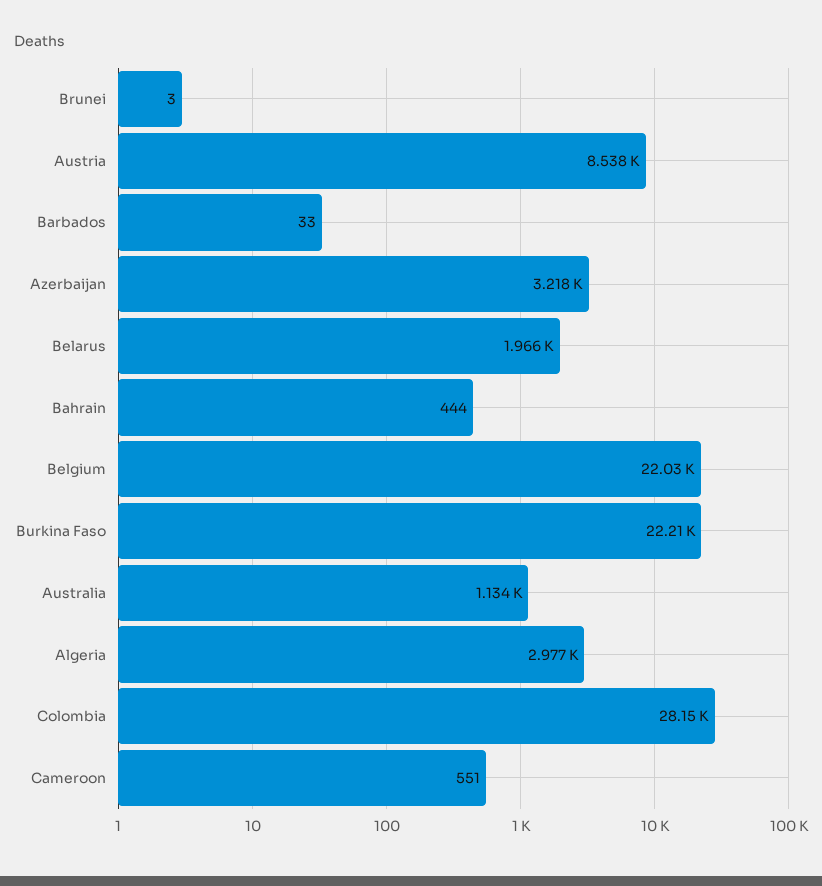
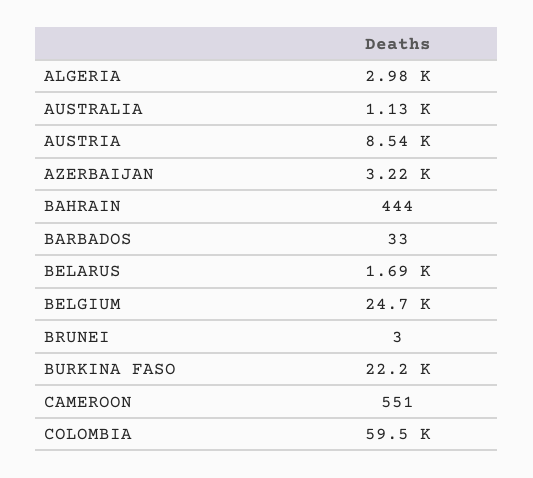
Belarus: 1966 -> 1690
Belgium: 22030 -> 24700
Colombia: 28150 -> 59500

